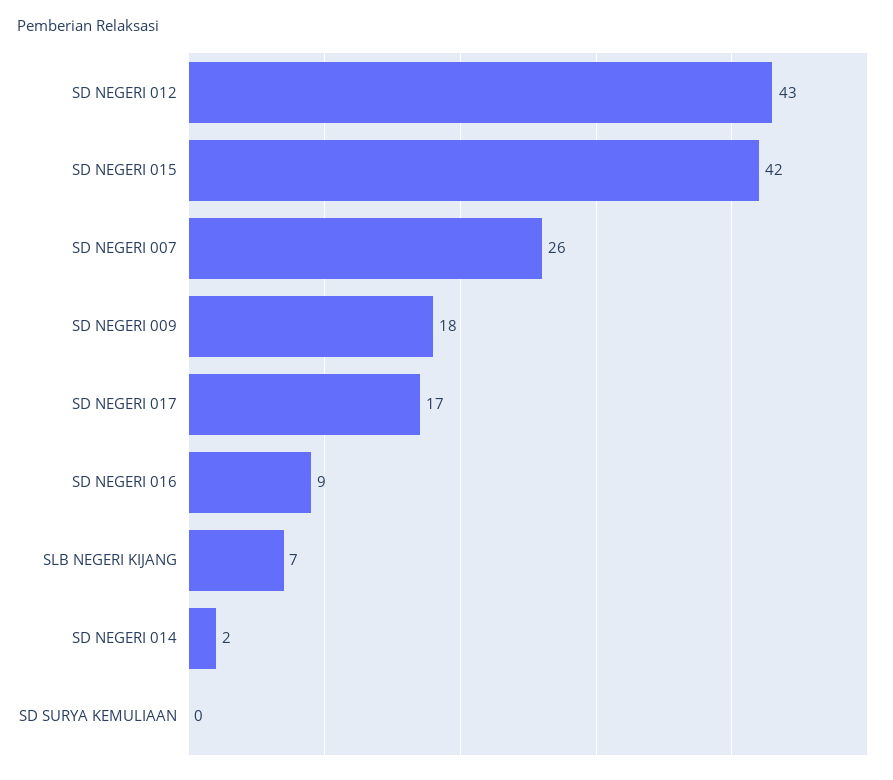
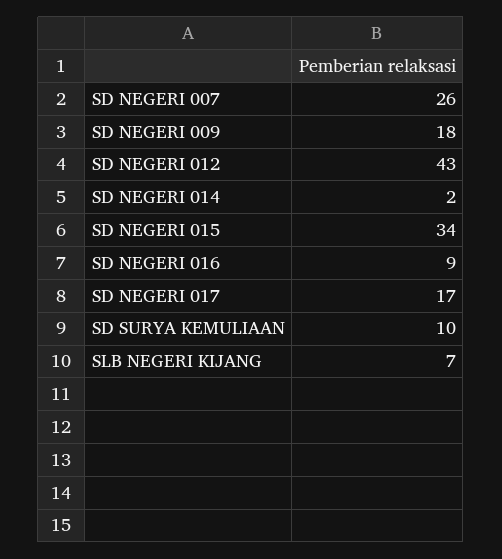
SD NEGERI 015: 42 -> 34
SD SURYA KEMULIAAN: 0 -> 10

